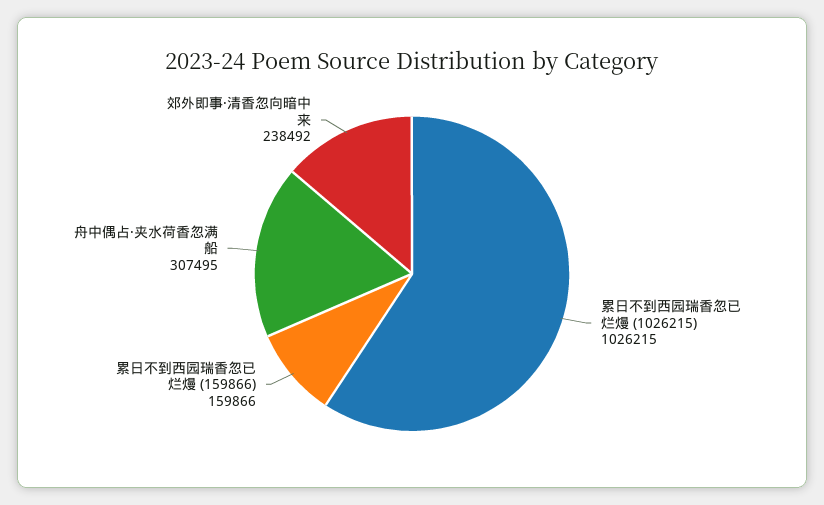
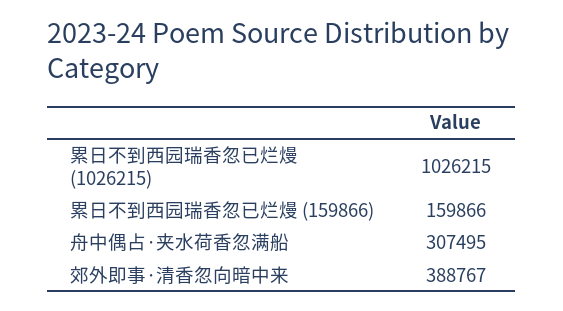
郊外即事·清香忽向暗中来: 238492 -> 388767

